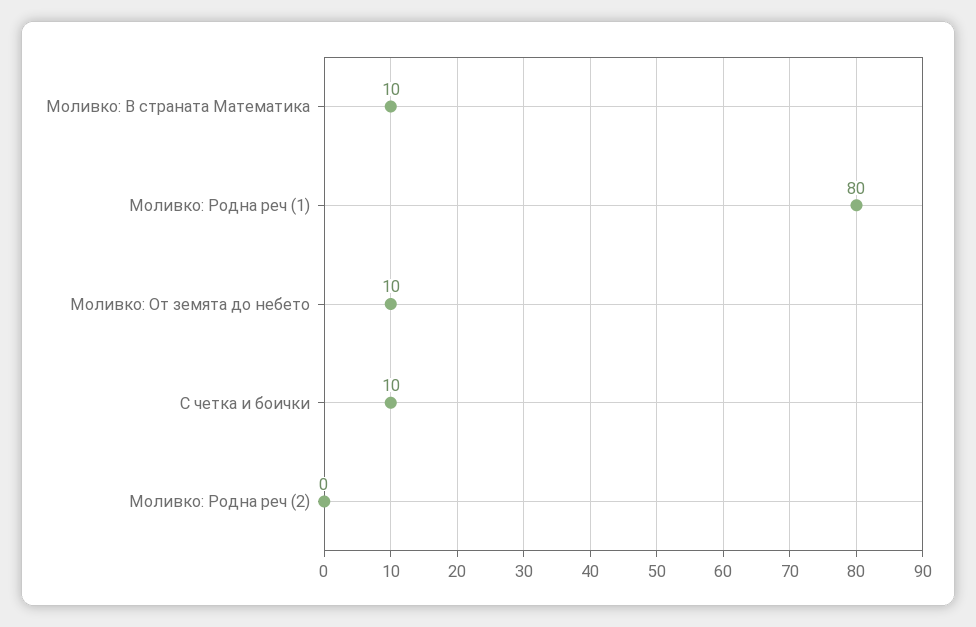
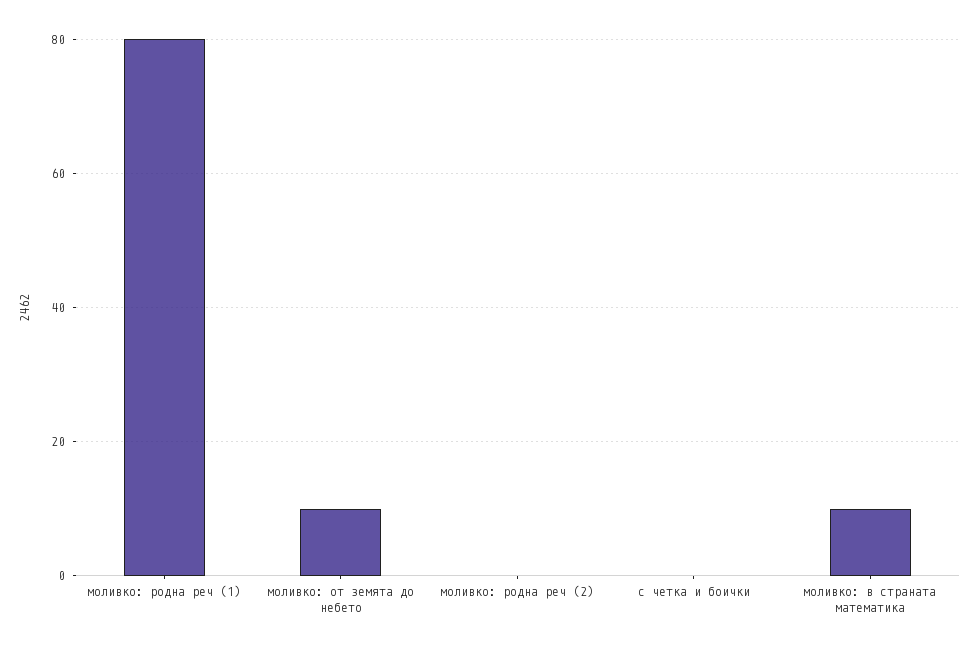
С четка и боички: 10 -> 0

